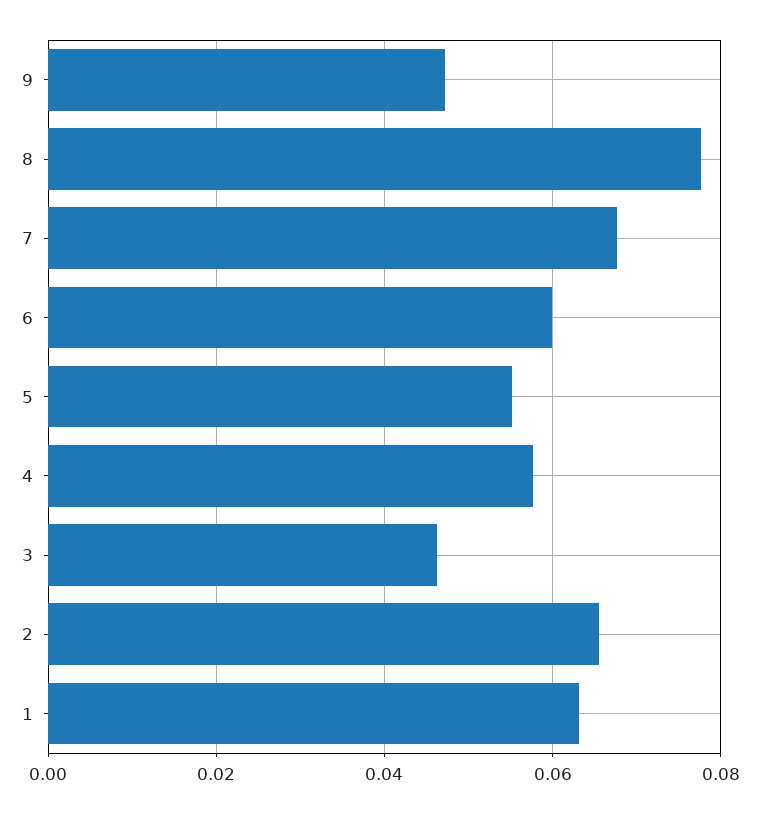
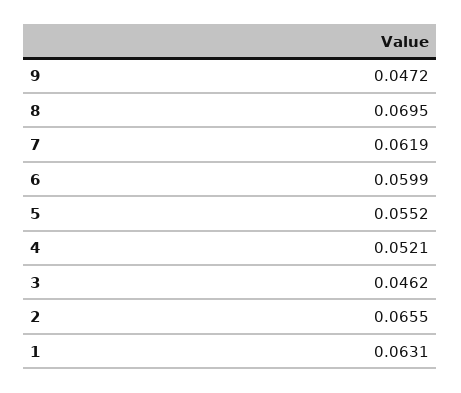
8: 0.078 -> 0.0695
7: 0.068 -> 0.0619
4: 0.058 -> 0.0521

